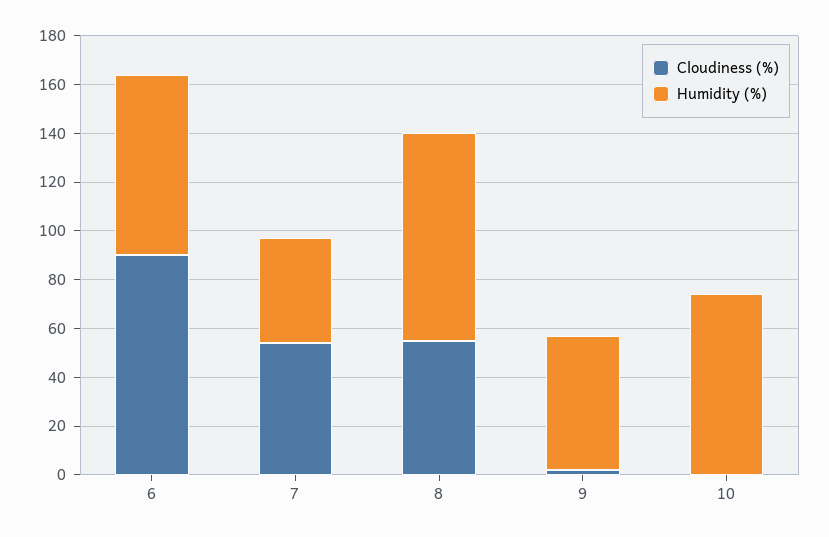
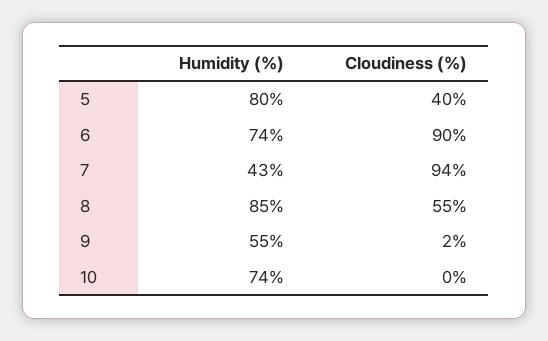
Cloudiness (%), 7: 55 -> 94
Humidity (%), 5: none -> 80
Cloudiness (%), 5: none -> 40

